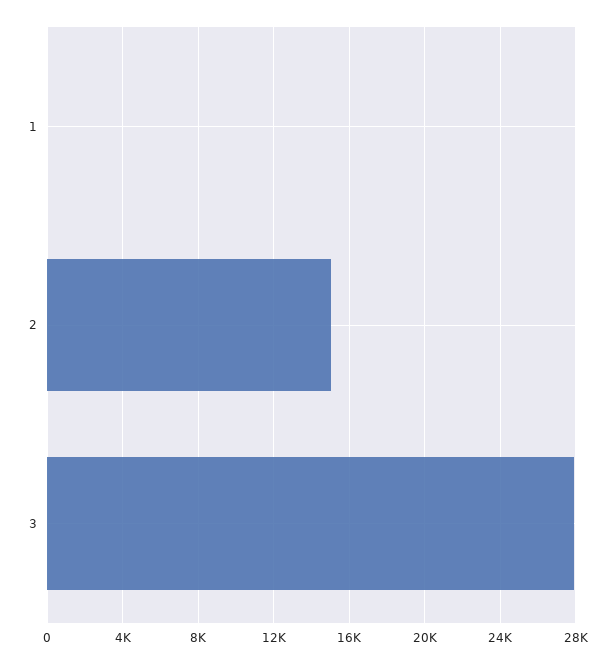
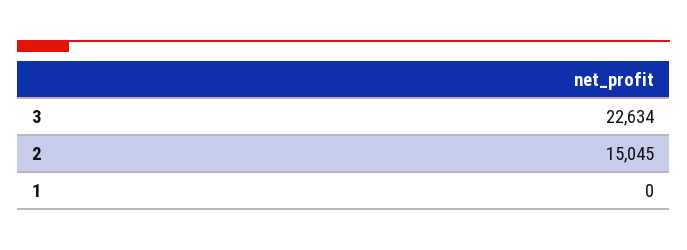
3: 28000 -> 22634

